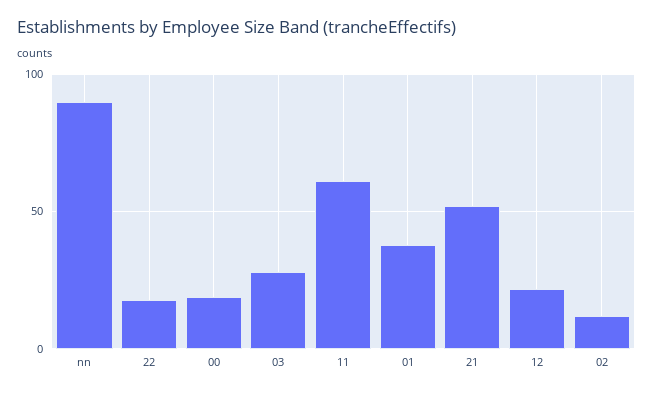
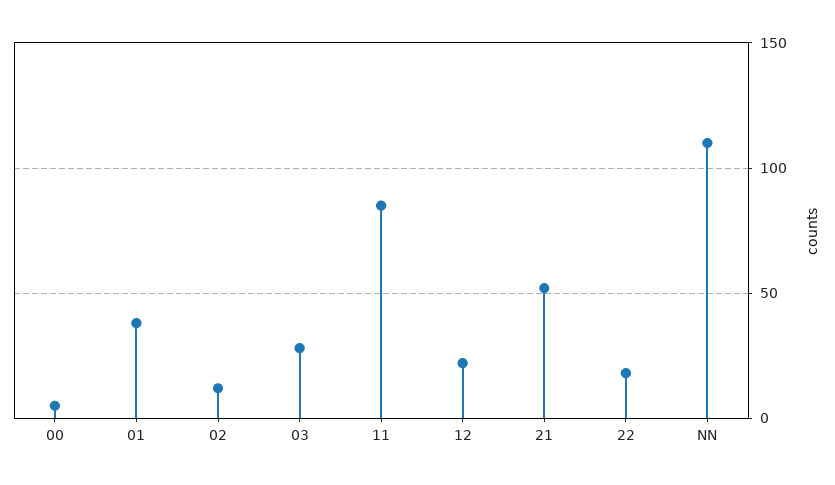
nn: 90 -> 110
00: 20 -> 5
11: 60 -> 85

